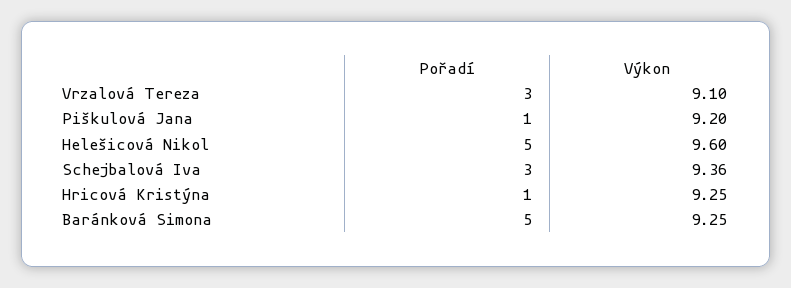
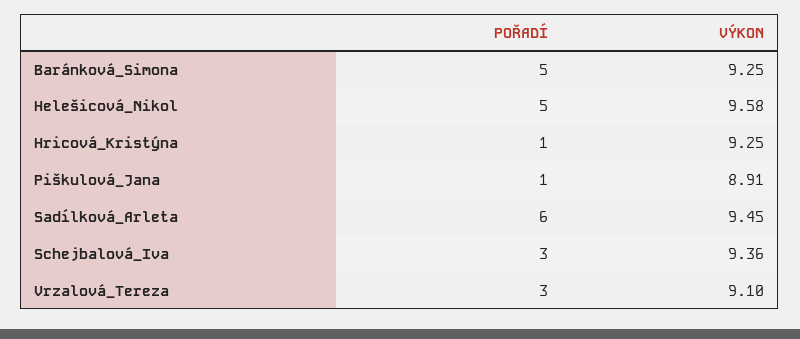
Výkon, Piškulová Jana: 9.2 -> 8.91
Výkon, Helešicová Nikol: 9.6 -> 9.58
Pořadí, Sadílková_Arleta: none -> 6
Výkon, Sadílková_Arleta: none -> 9.45

